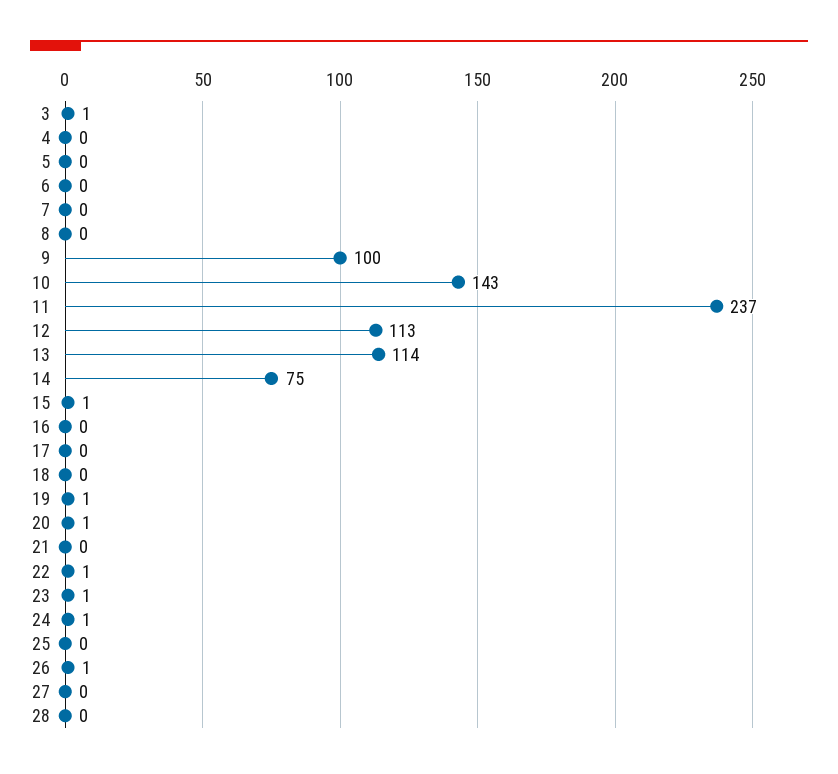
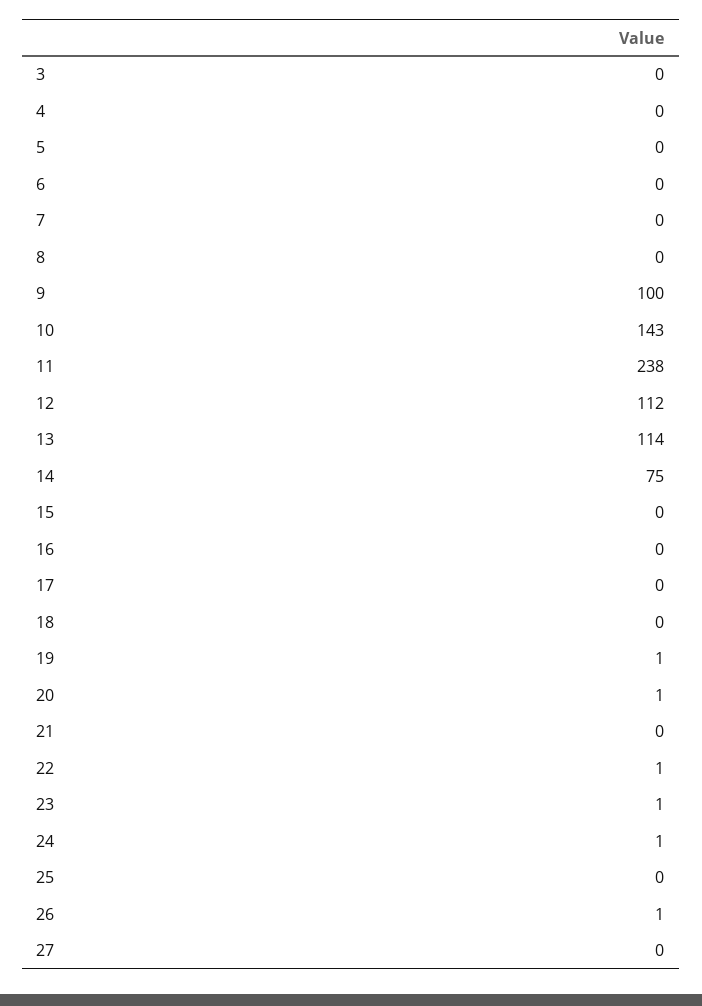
3: 1 -> 0
11: 237 -> 238
12: 113 -> 112
15: 1 -> 0
28: 0 -> none

